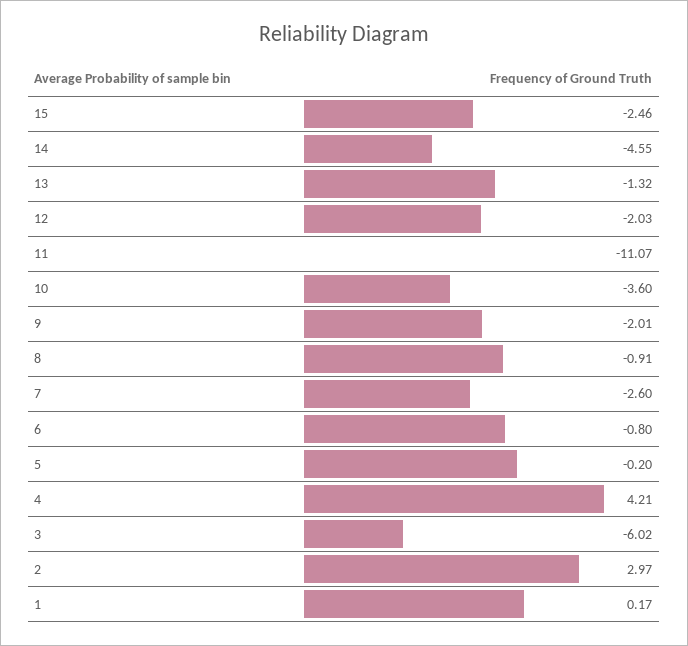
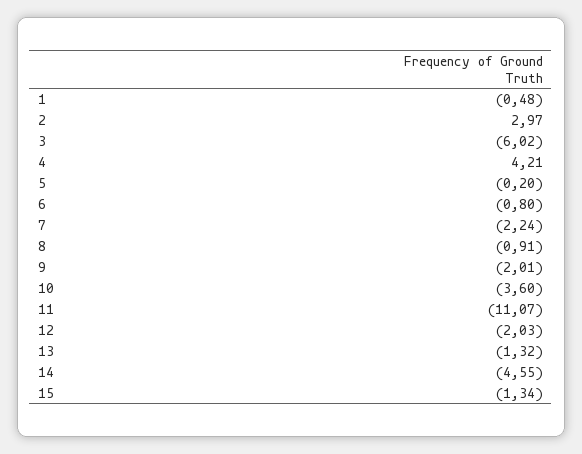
15: -2.46 -> -1.34
7: -2.6 -> -2.24
1: 0.17 -> -0.48

